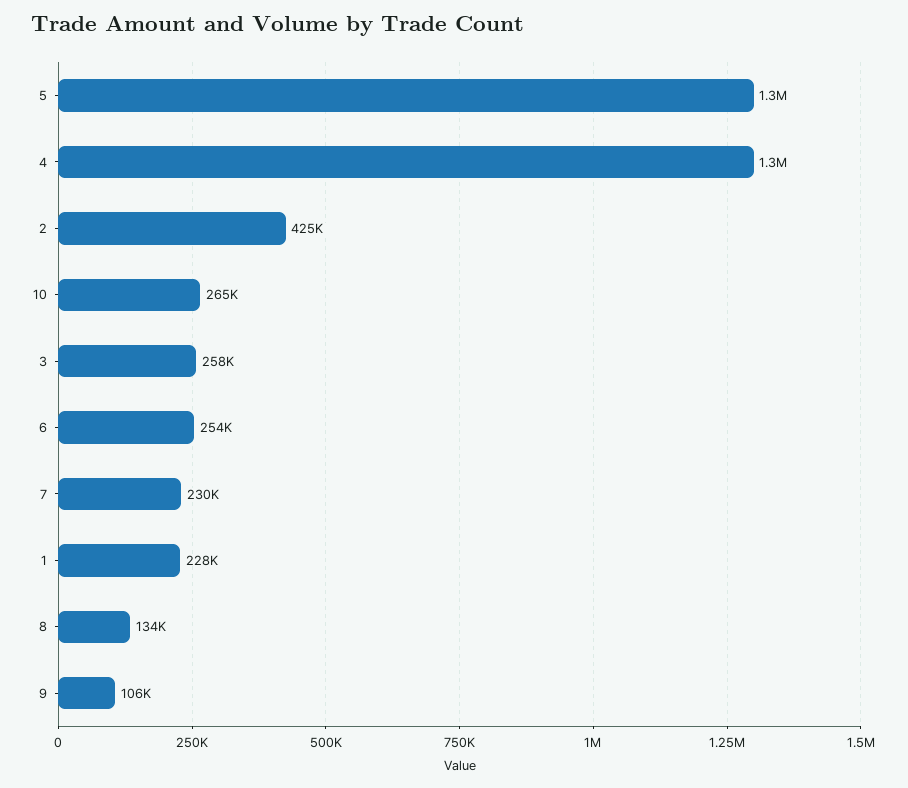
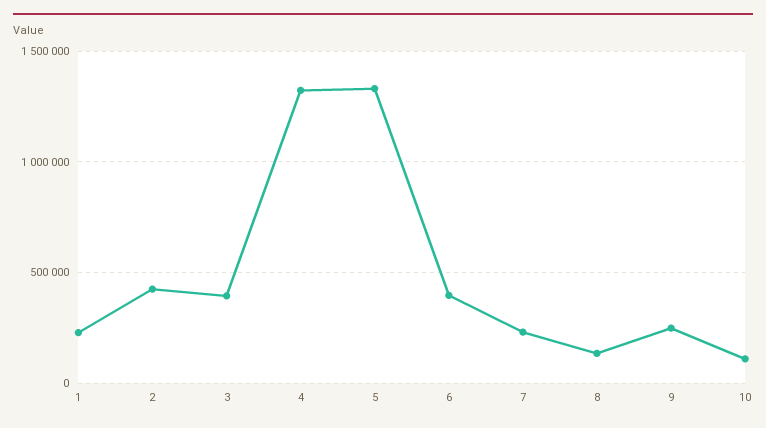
10: 265000 -> 100000
3: 258000 -> 400000
6: 254000 -> 400000
9: 106000 -> 250000

